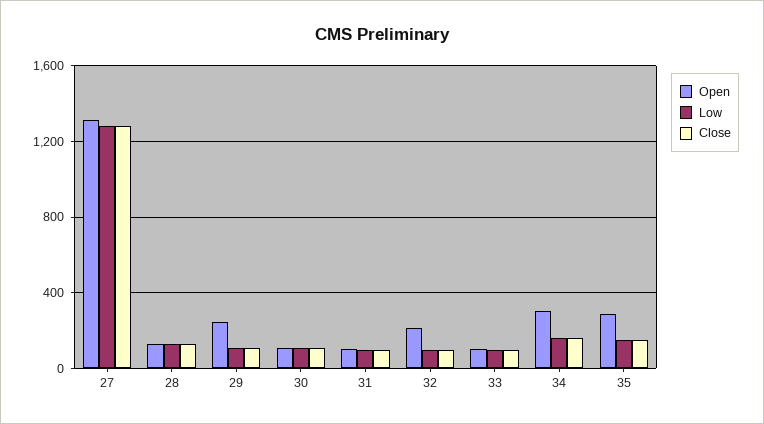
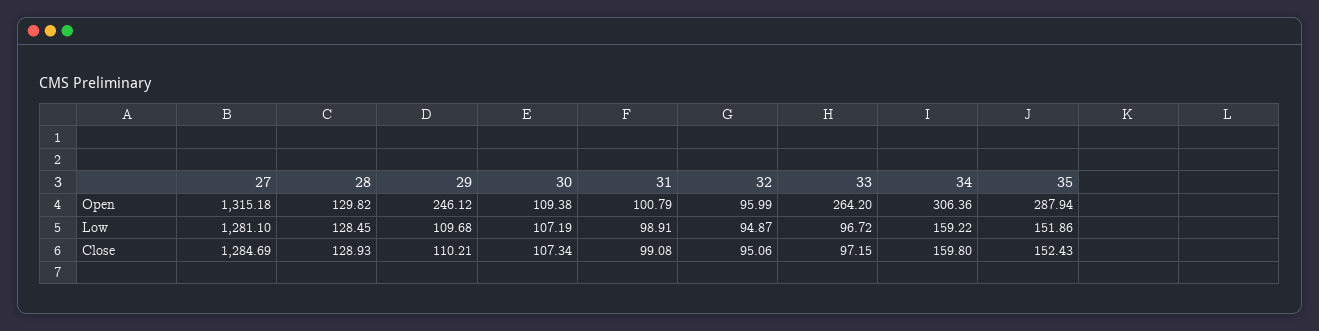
Open, 32: 200 -> 95.99
Open, 33: 100 -> 264.2

